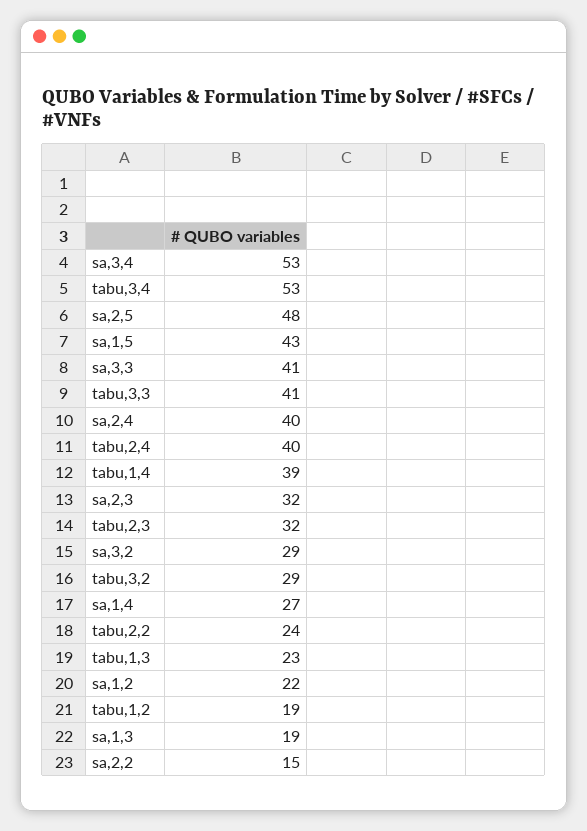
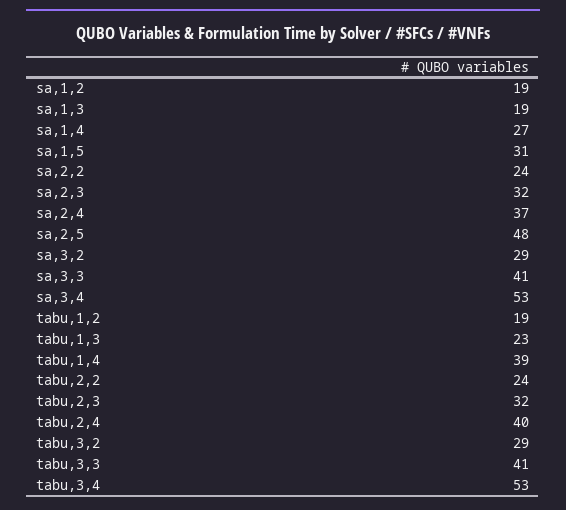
sa,1,5: 43 -> 31
sa,2,4: 40 -> 37
sa,1,2: 22 -> 19
sa,2,2: 15 -> 24

